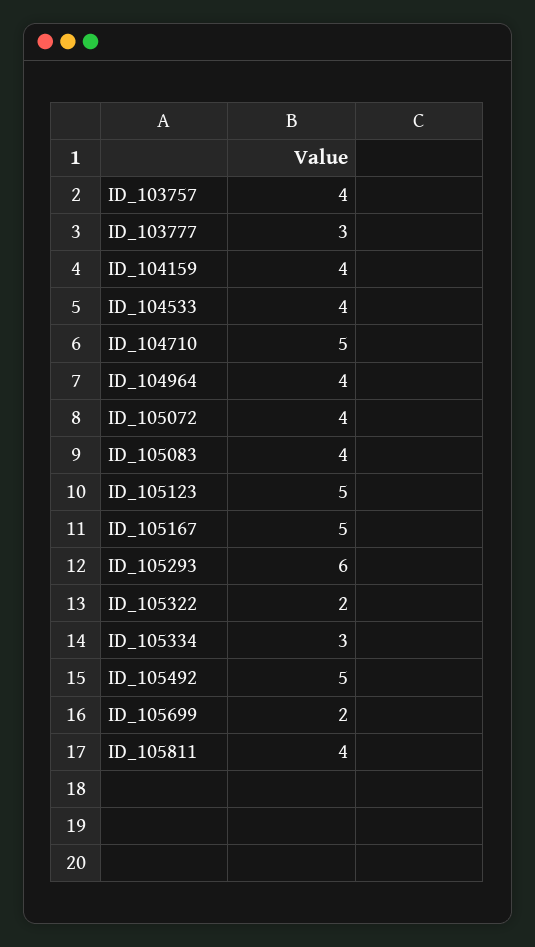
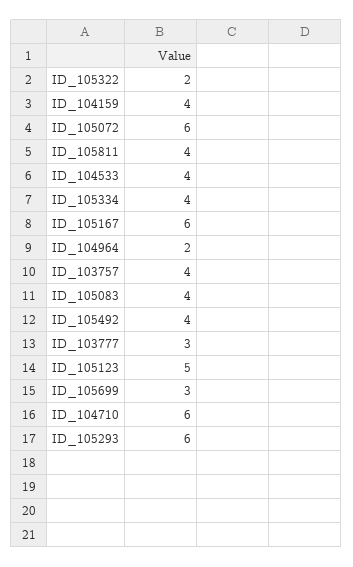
ID_104710: 5 -> 6
ID_104964: 4 -> 2
ID_105072: 4 -> 6
ID_105167: 5 -> 6
ID_105334: 3 -> 4
ID_105492: 5 -> 4
ID_105699: 2 -> 3

